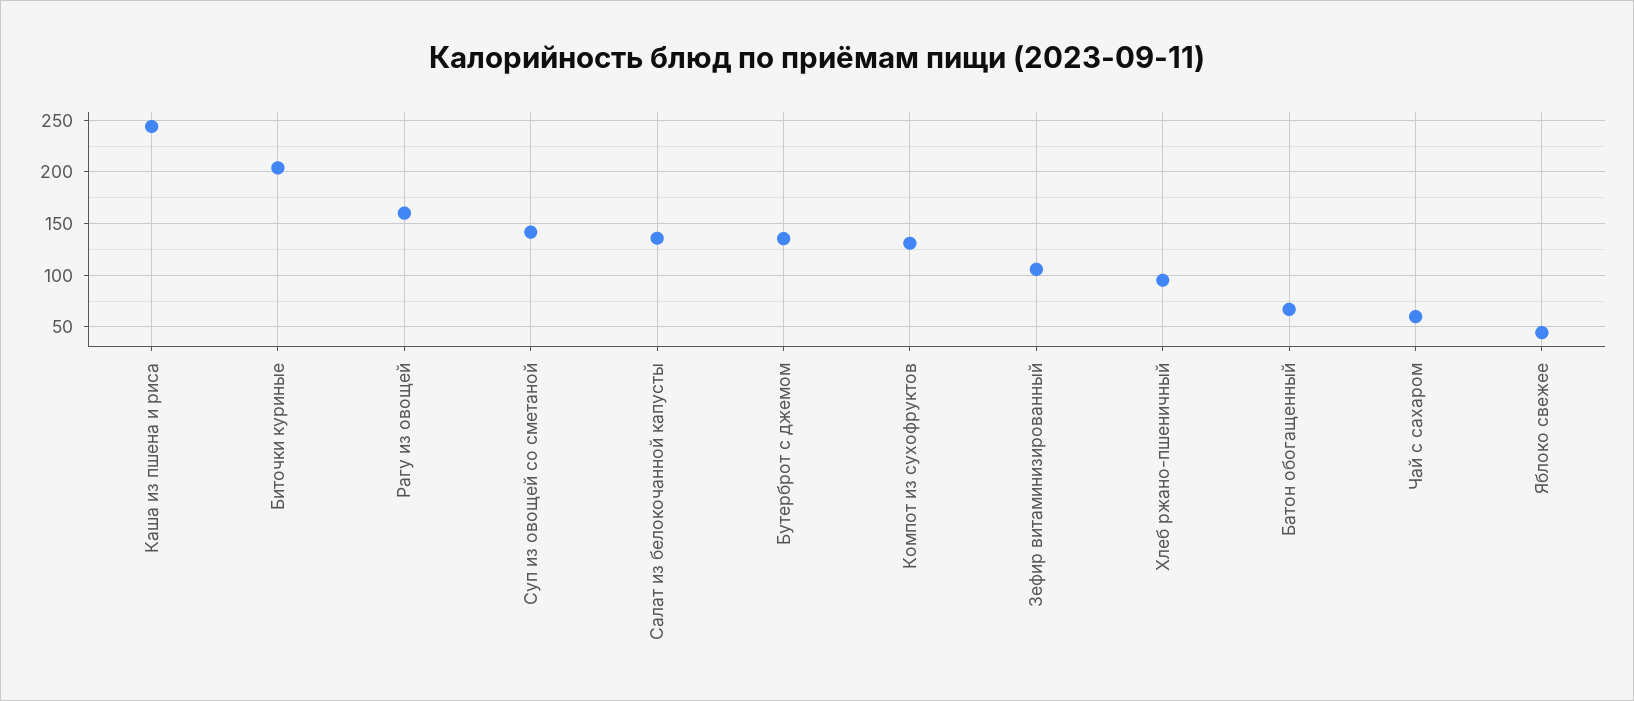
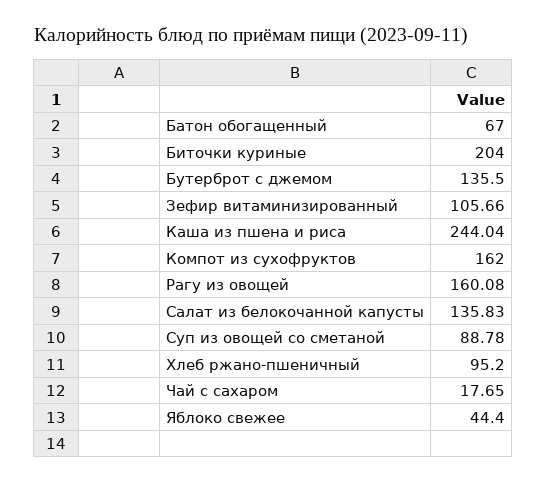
Суп из овощей со сметаной: 140 -> 88.78
Компот из сухофруктов: 130 -> 162
Чай с сахаром: 60 -> 17.65

